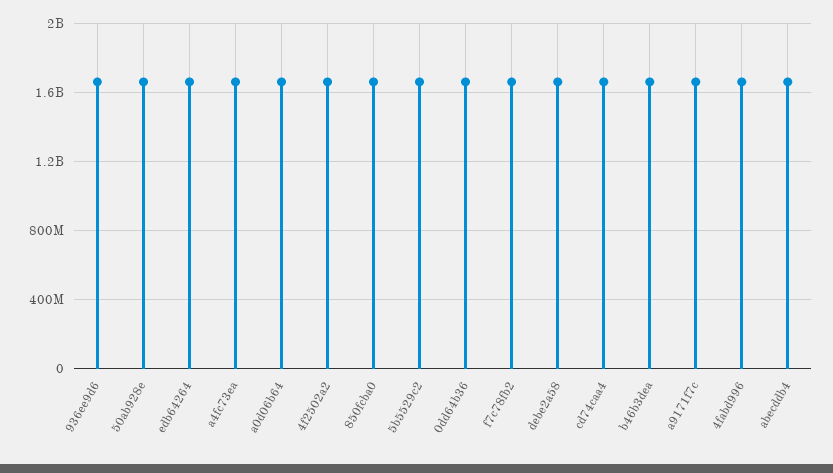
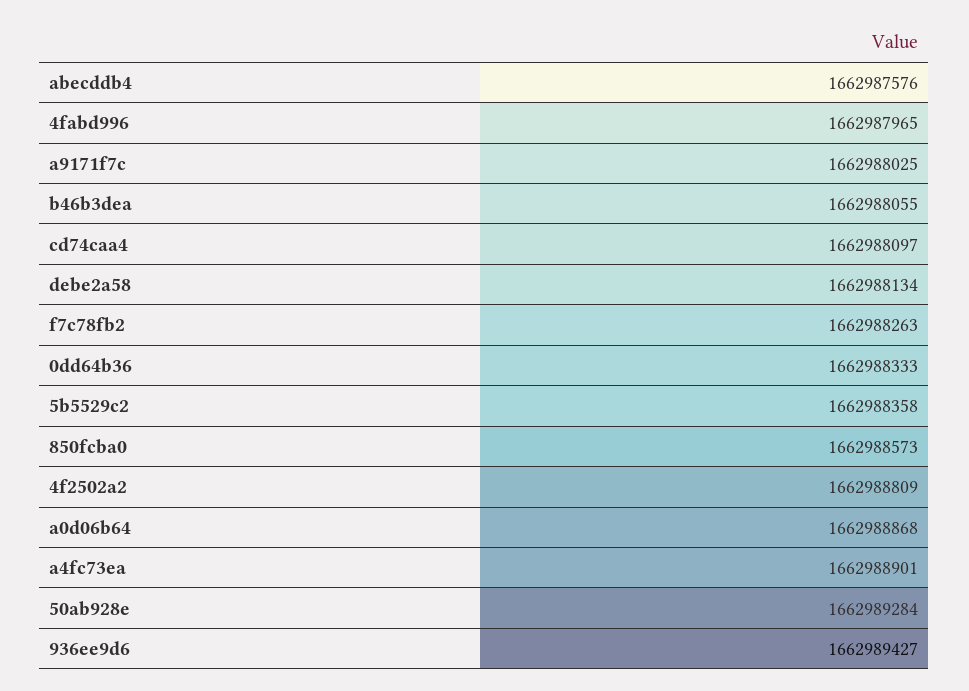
edb64264: 1650000000 -> none

